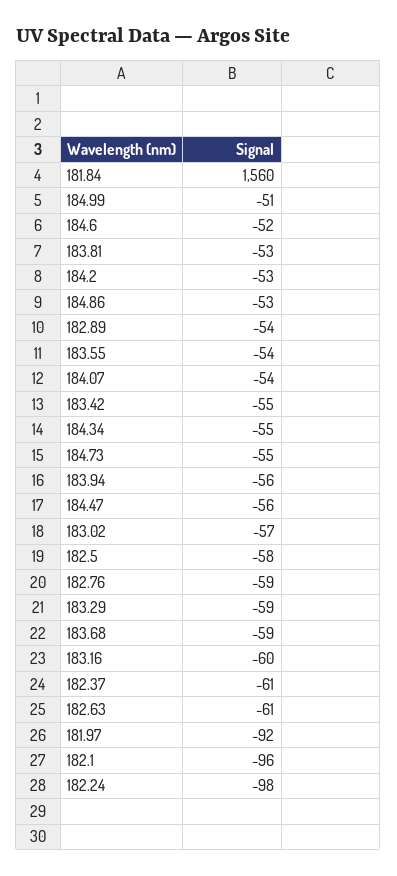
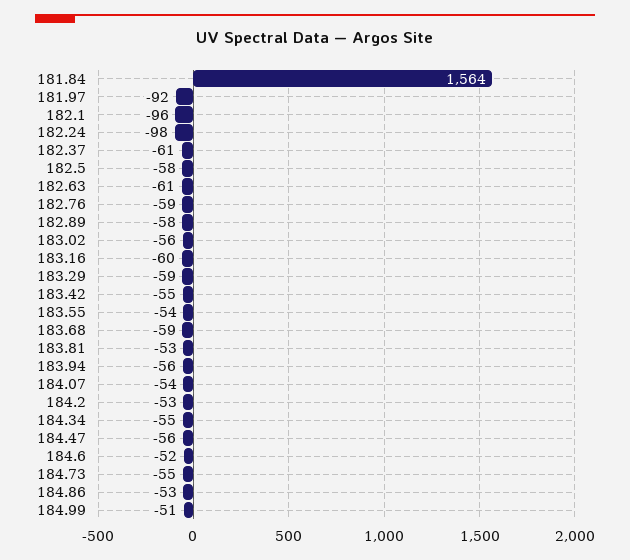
181.84: 1560 -> 1564
182.89: -54 -> -58
183.02: -57 -> -56

